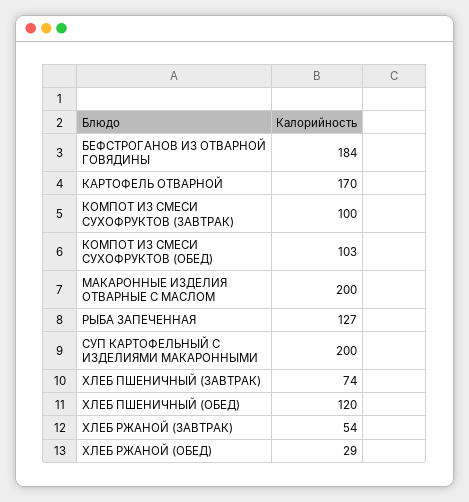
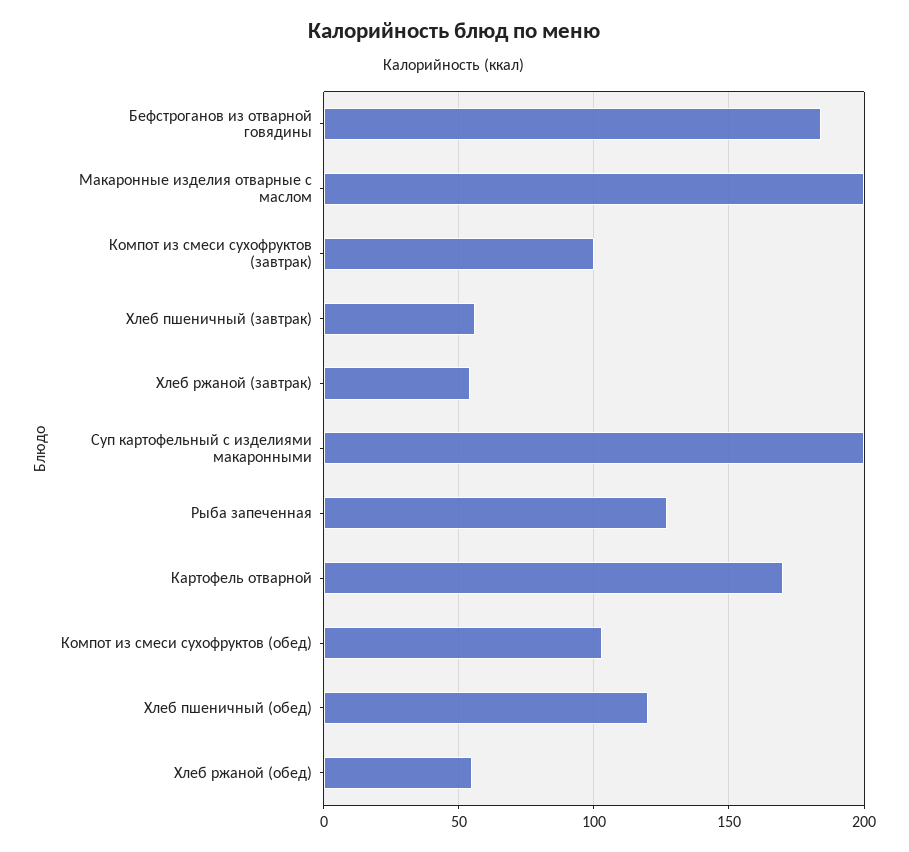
ХЛЕБ ПШЕНИЧНЫЙ (ЗАВТРАК): 74 -> 55
ХЛЕБ РЖАНОЙ (ОБЕД): 29 -> 55

